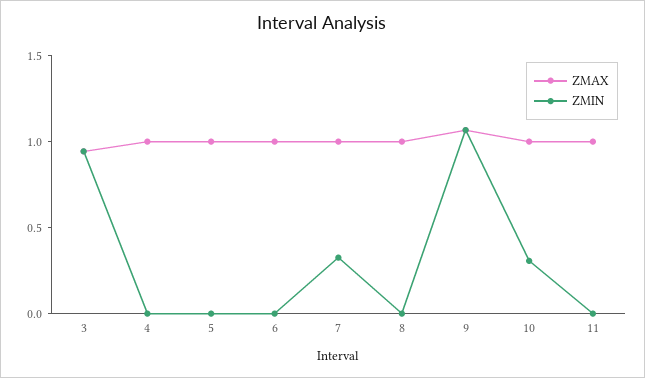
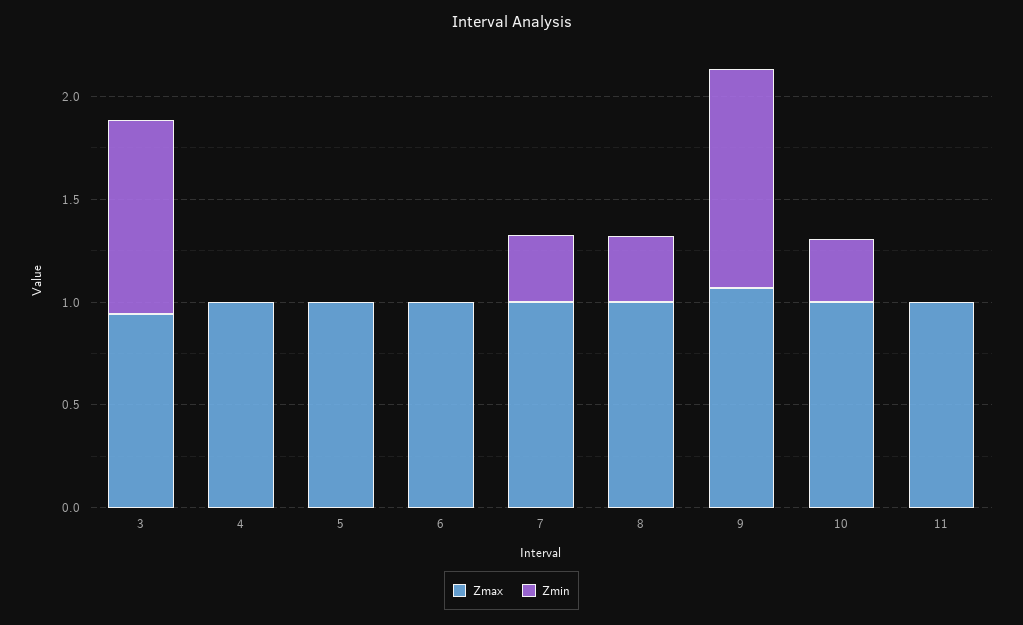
ZMIN, 8: 0 -> 0.3

